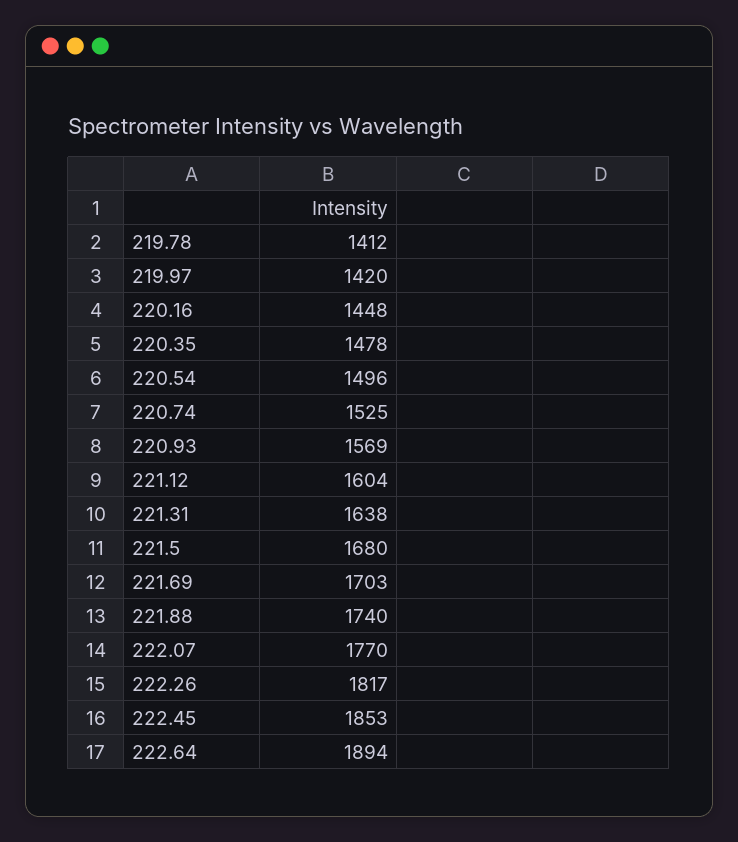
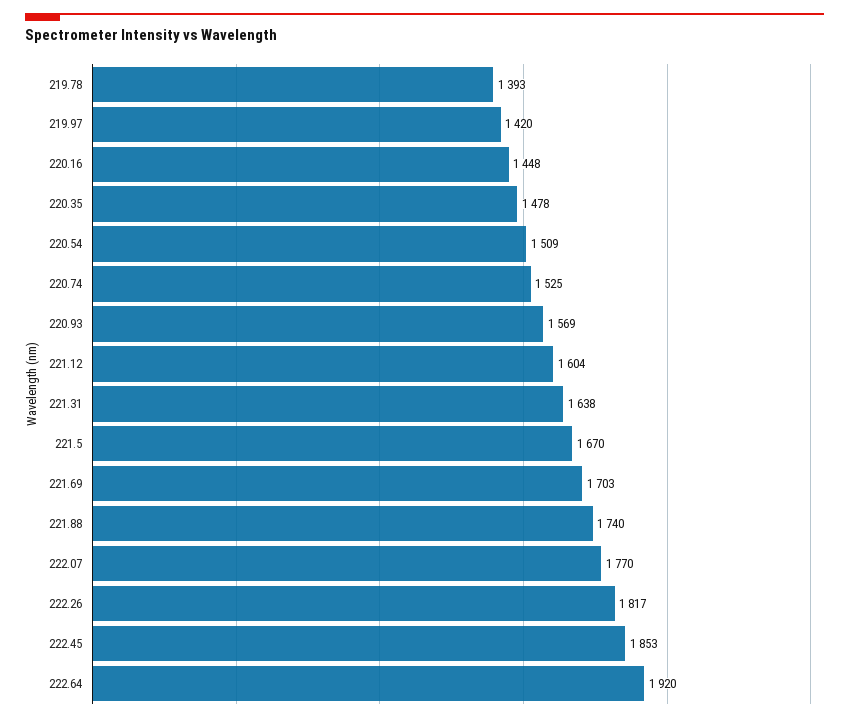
219.78: 1412 -> 1393
220.54: 1496 -> 1509
221.5: 1680 -> 1670
222.64: 1894 -> 1920

